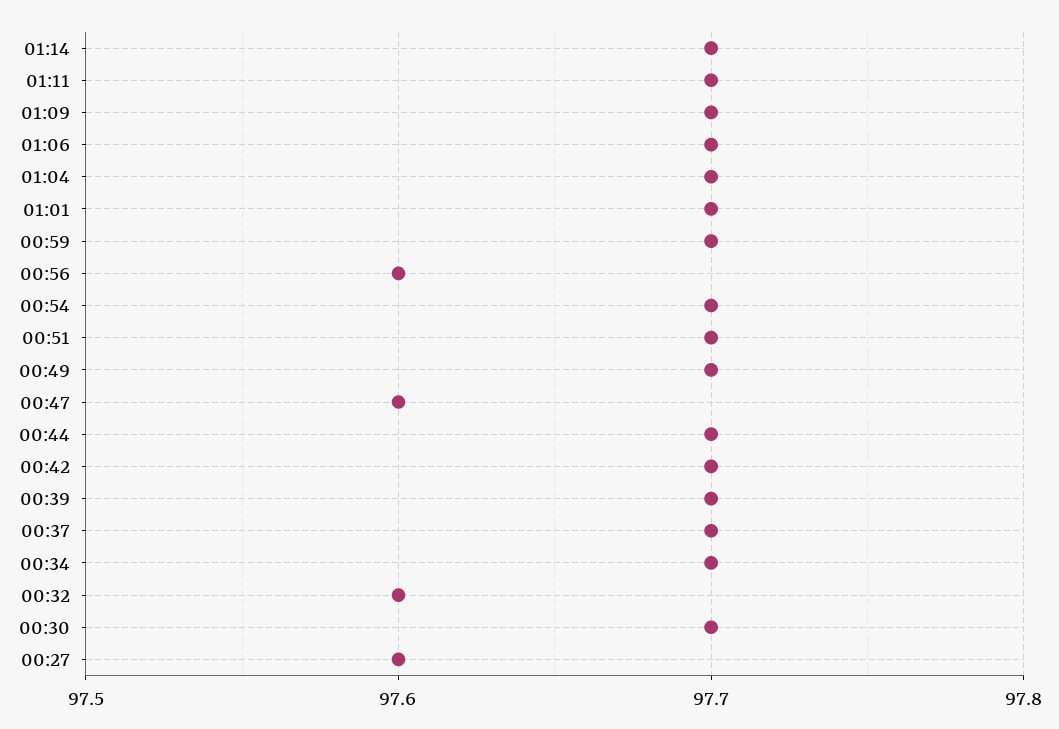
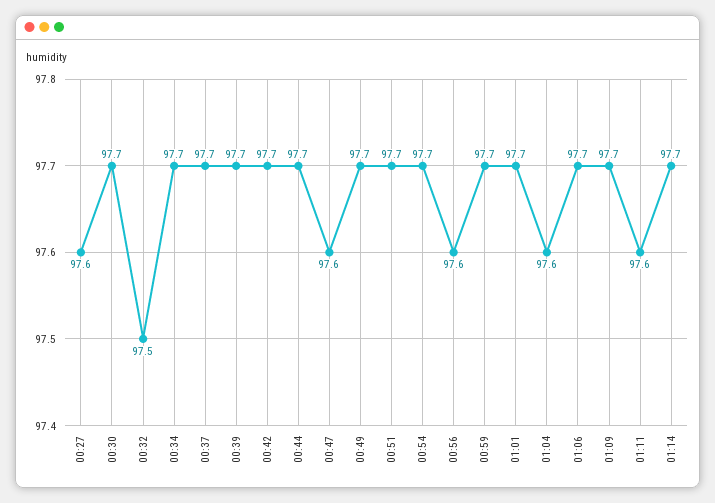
01:11: 97.7 -> 97.6
01:04: 97.7 -> 97.6
00:32: 97.6 -> 97.5

